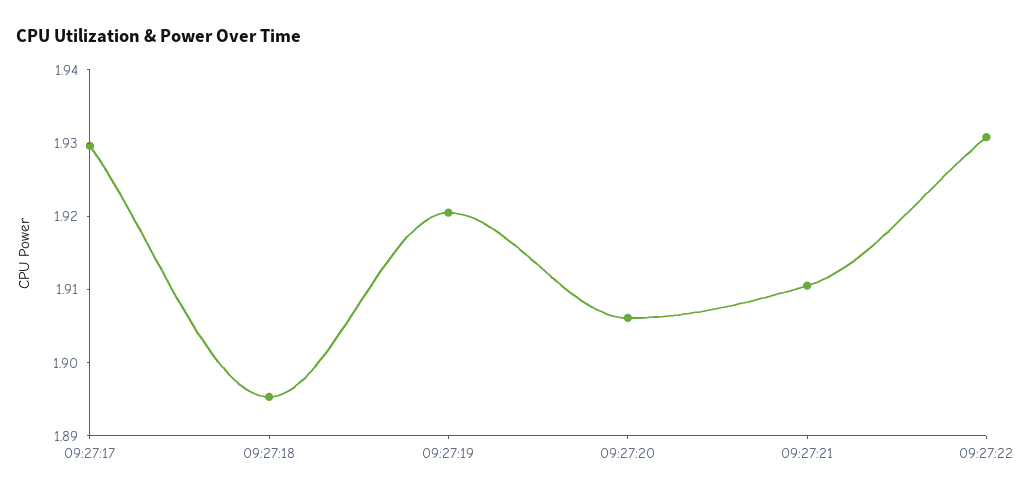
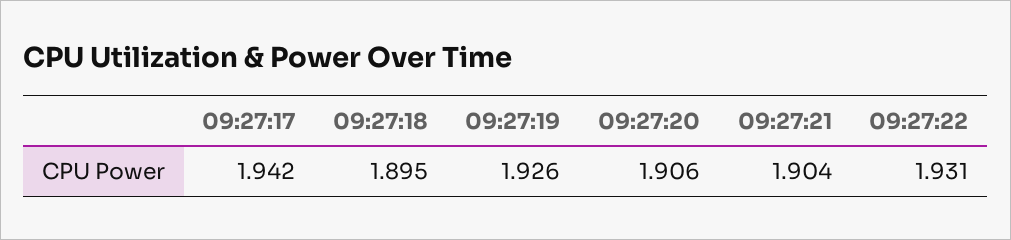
09:27:17: 1.93 -> 1.942
09:27:19: 1.92 -> 1.926
09:27:21: 1.91 -> 1.904

